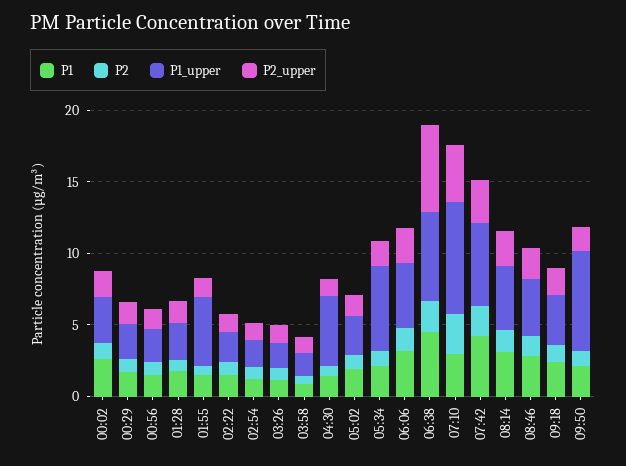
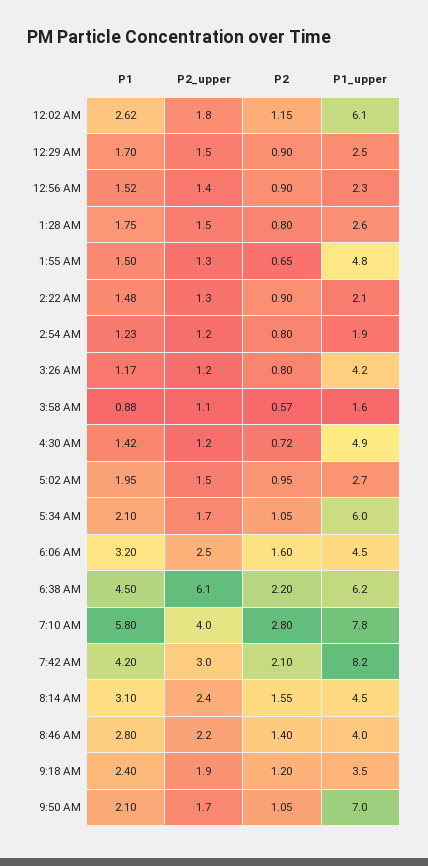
P1_upper, 00:02: 3 -> 6.1
P1_upper, 03:26: 2 -> 4.2
P1, 07:10: 3 -> 5.8
P1_upper, 07:42: 6 -> 8.2

